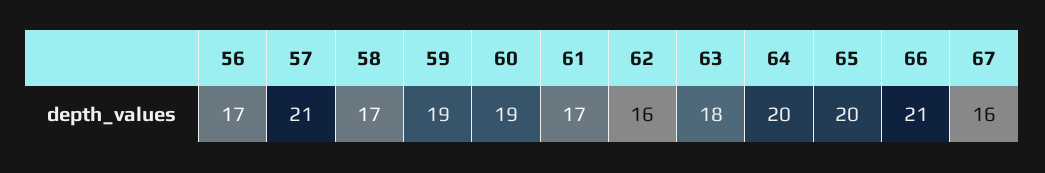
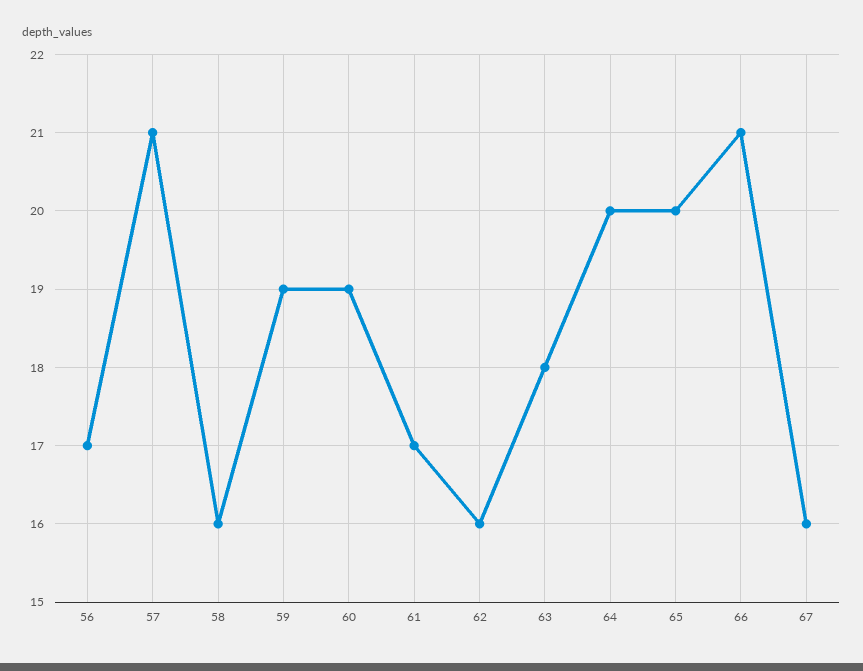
58: 17 -> 16

